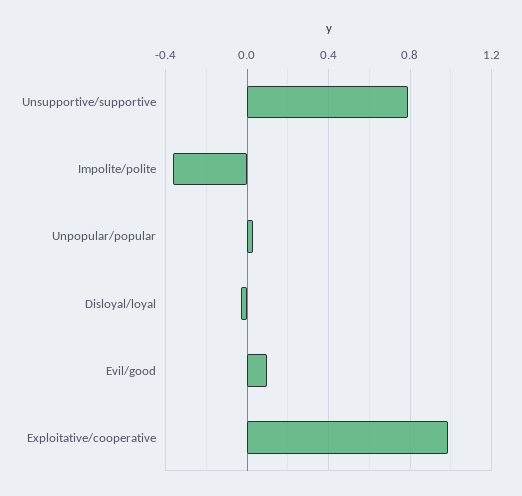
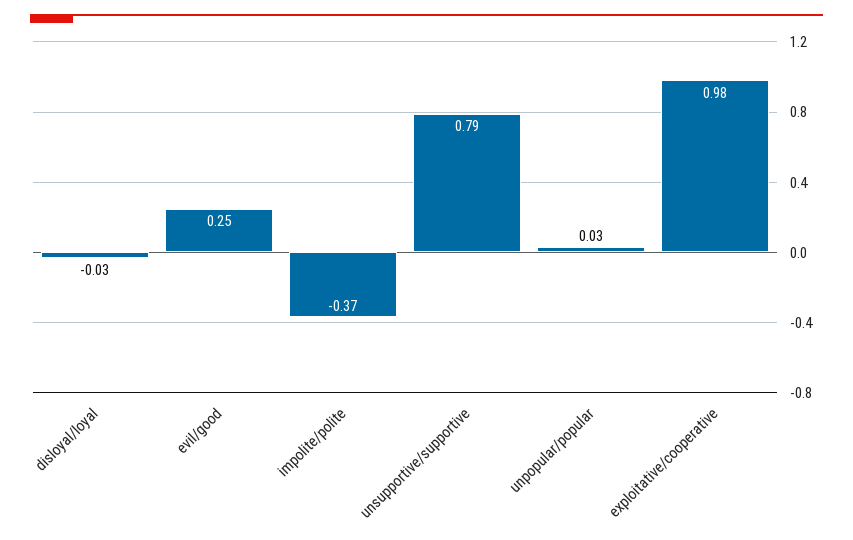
Evil/good: 0.1 -> 0.25

